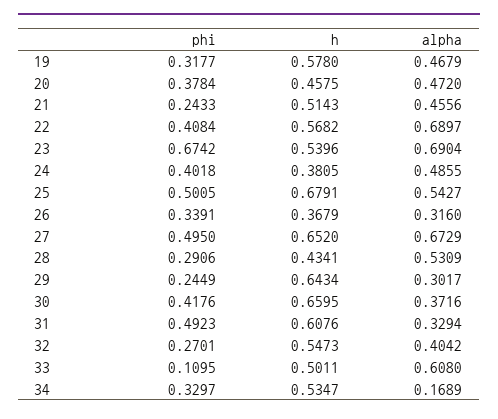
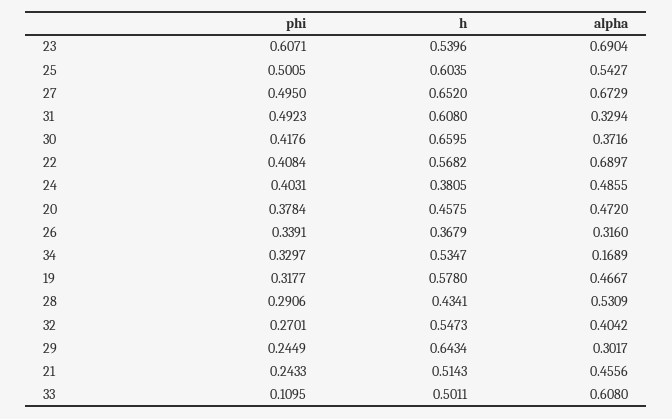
alpha, 19: 0.4679 -> 0.4667
phi, 23: 0.6742 -> 0.6071
phi, 24: 0.4018 -> 0.4031
h, 25: 0.6791 -> 0.6035
h, 31: 0.6076 -> 0.608

